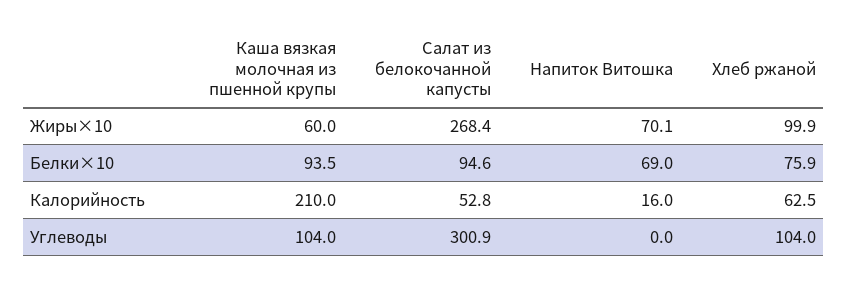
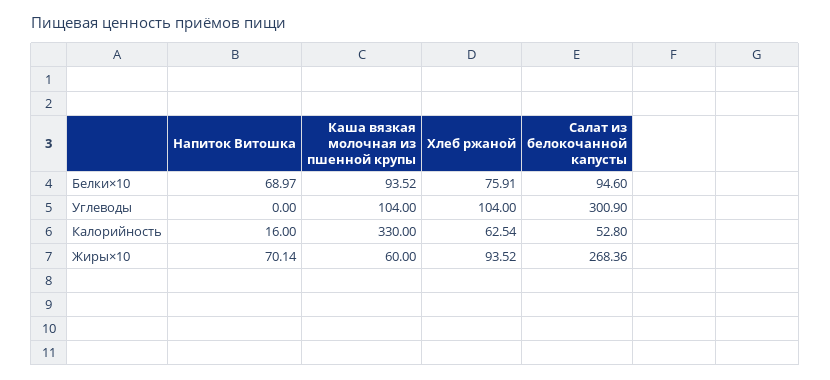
Хлеб ржаной, Жиры×10: 99.9 -> 93.52
Каша вязкая молочная из пшенной крупы, Калорийность: 210 -> 330

